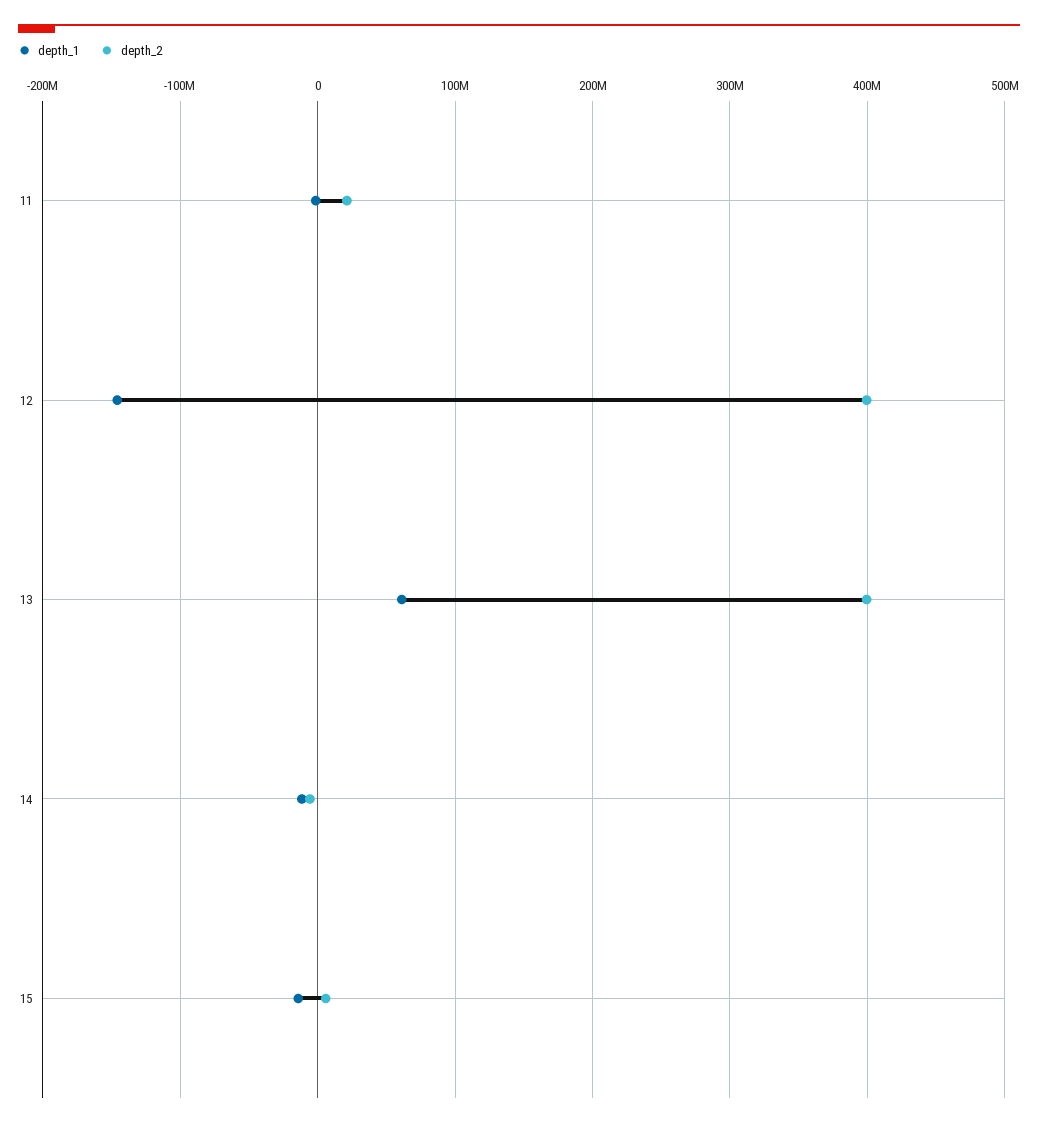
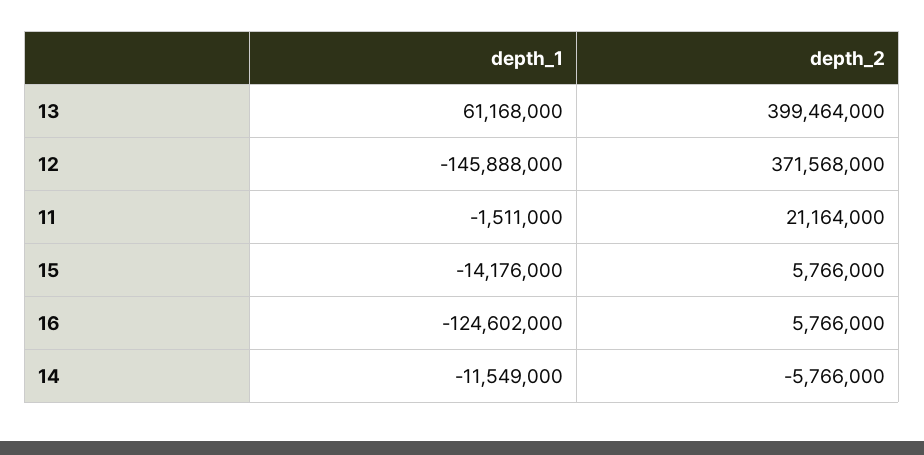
depth_2, 12: 400000000 -> 371568000
depth_1, 16: none -> -124602000
depth_2, 16: none -> 5766000

